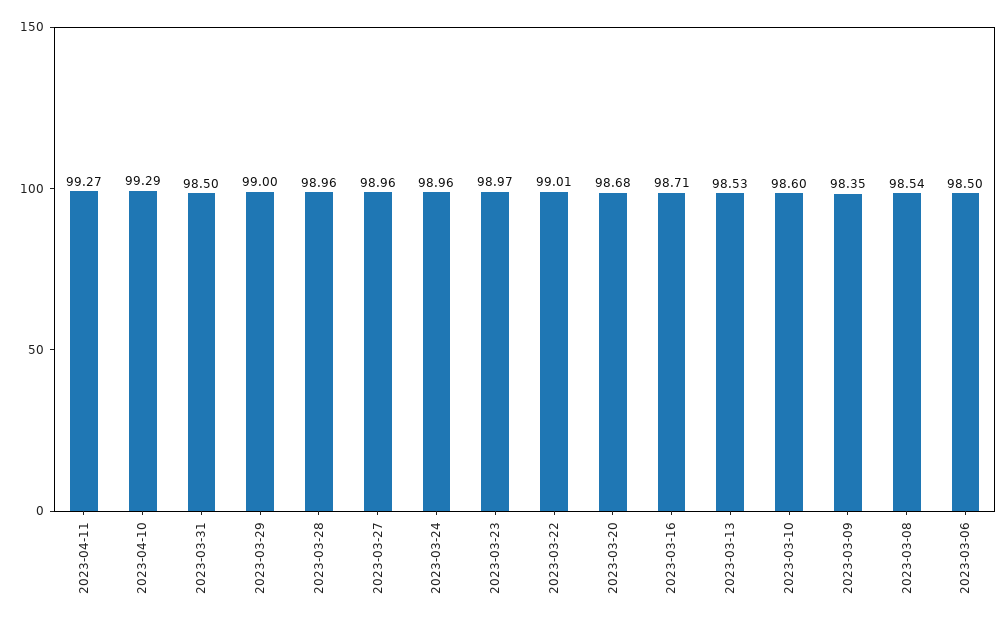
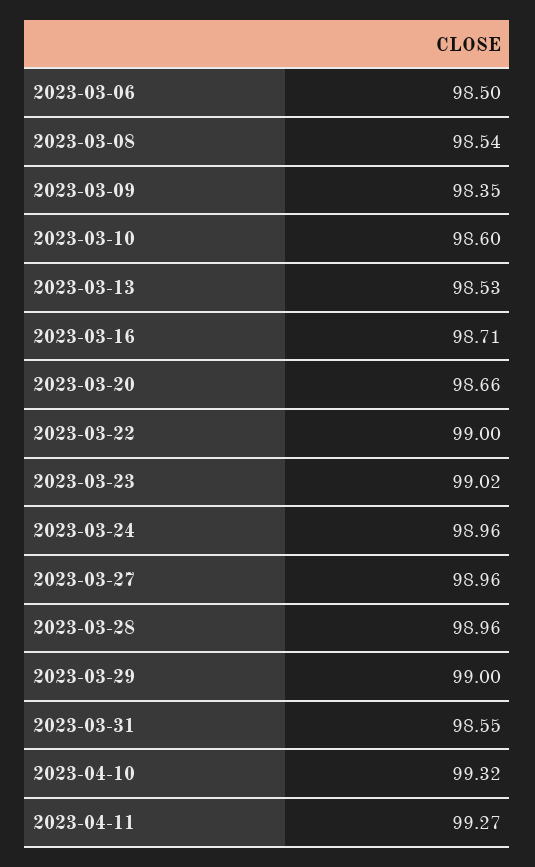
2023-04-10: 99.29 -> 99.32
2023-03-31: 98.5 -> 98.55
2023-03-23: 98.97 -> 99.02
2023-03-22: 99.01 -> 99
2023-03-20: 98.68 -> 98.66

